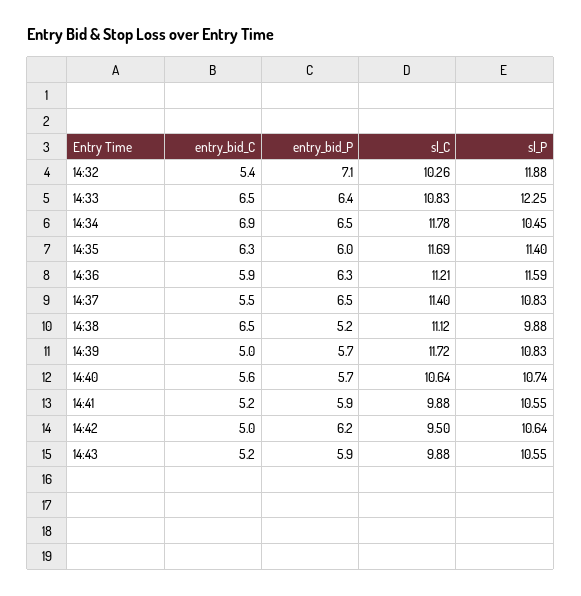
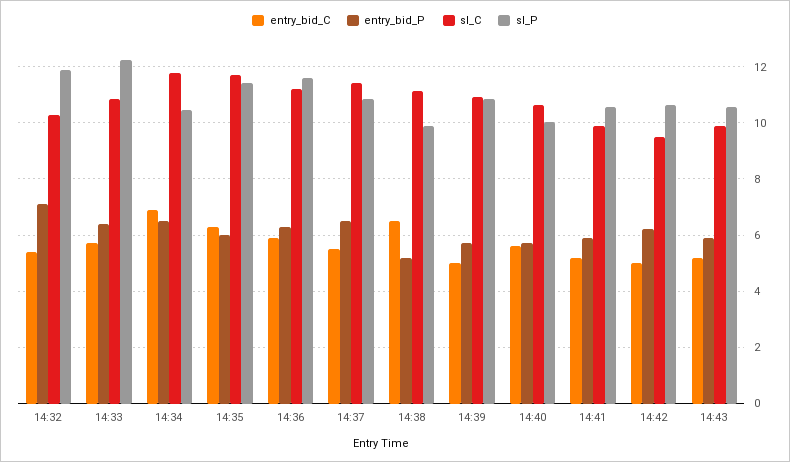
entry_bid_C, 14:33: 6.5 -> 5.75
sl_C, 14:39: 11.72 -> 11
sl_P, 14:40: 10.74 -> 10

